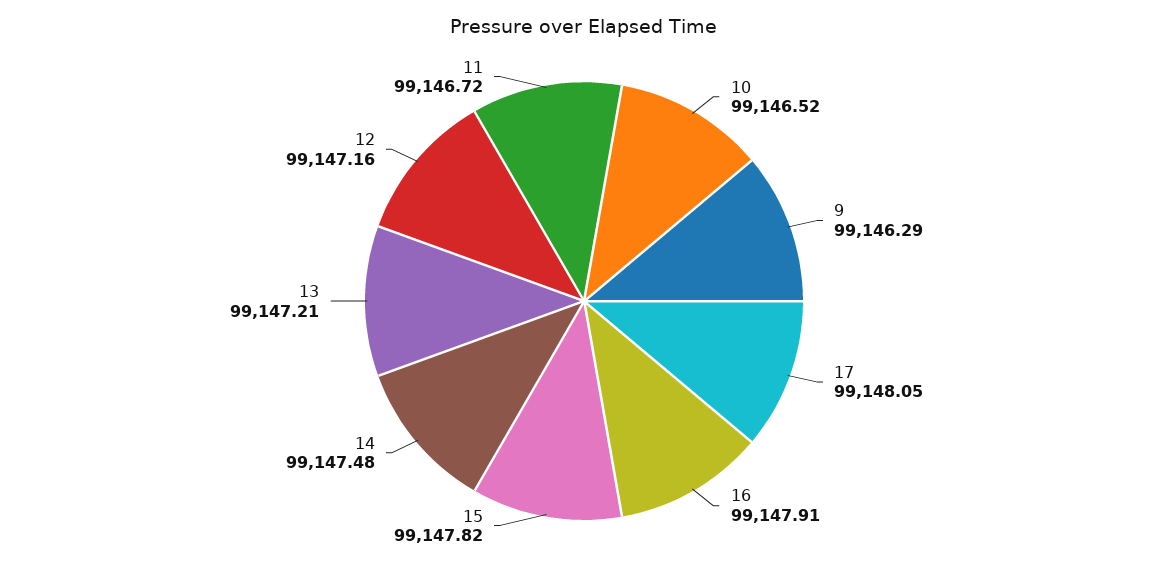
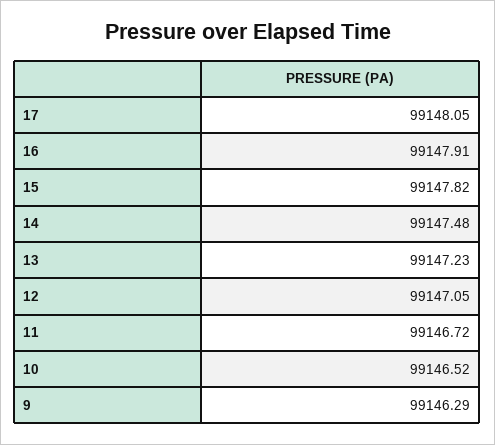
13: 99147.21 -> 99147.23
12: 99147.16 -> 99147.05

